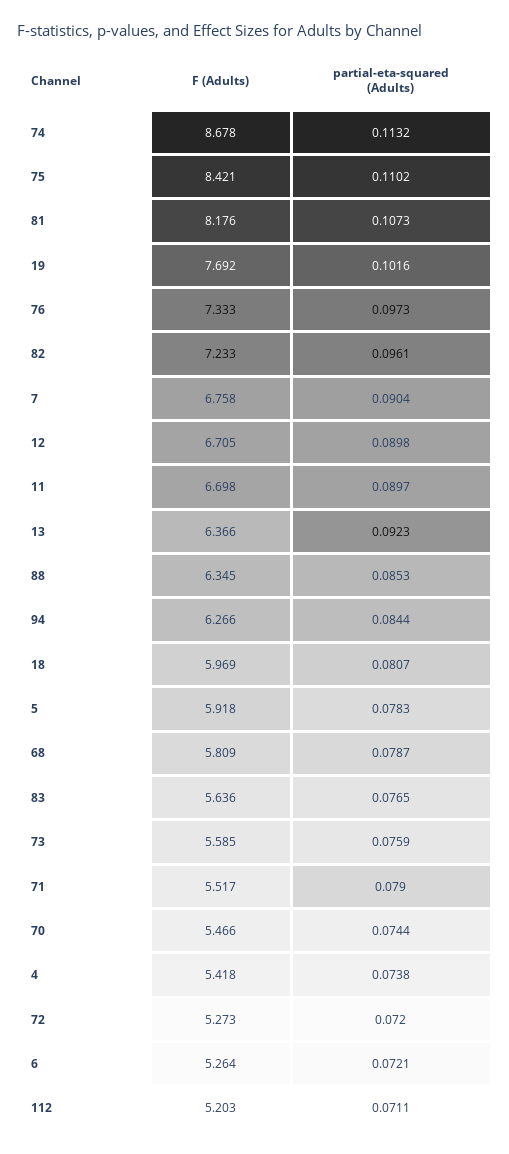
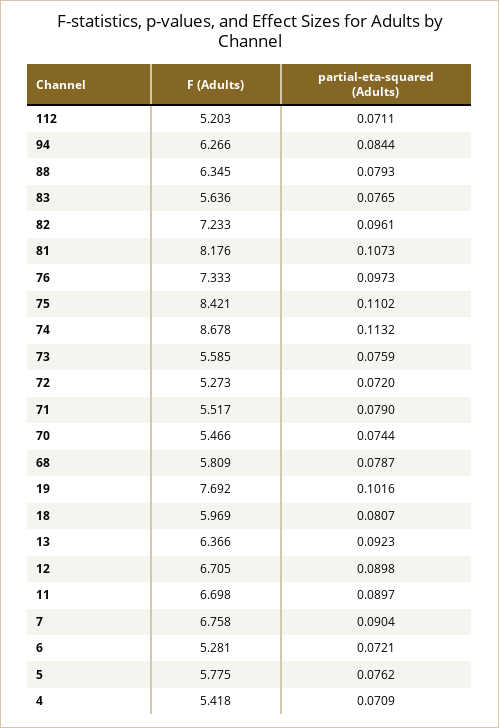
partial-eta-squared (Adults), 88: 0.0853 -> 0.0793
F (Adults), 5: 5.918 -> 5.775
partial-eta-squared (Adults), 5: 0.0783 -> 0.0762
partial-eta-squared (Adults), 4: 0.0738 -> 0.0709
F (Adults), 6: 5.264 -> 5.281

